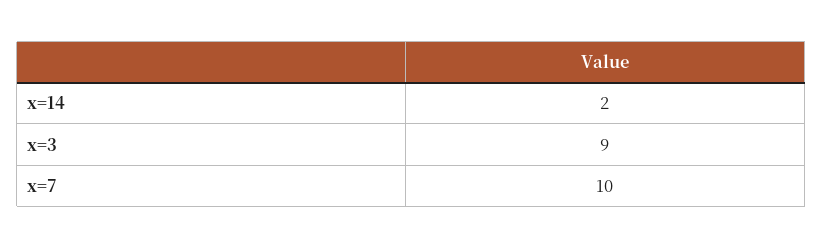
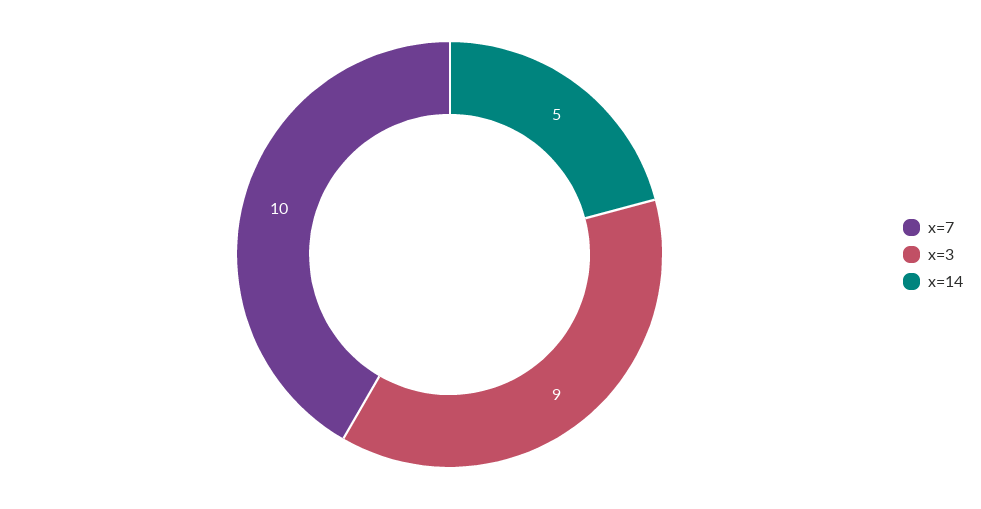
x=14: 2 -> 5

